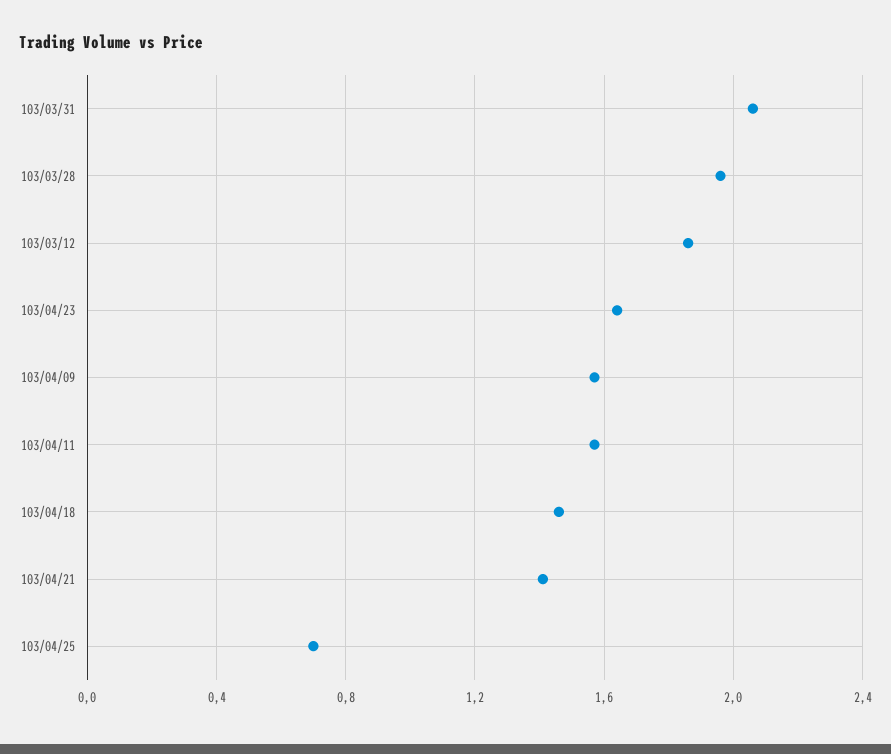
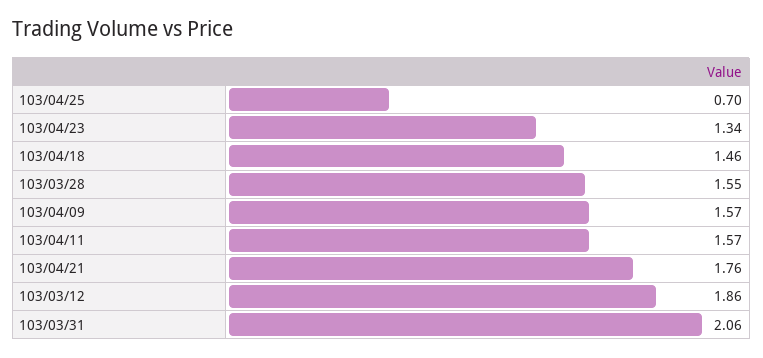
103/03/28: 1.95 -> 1.55
103/04/23: 1.65 -> 1.34
103/04/21: 1.4 -> 1.76

